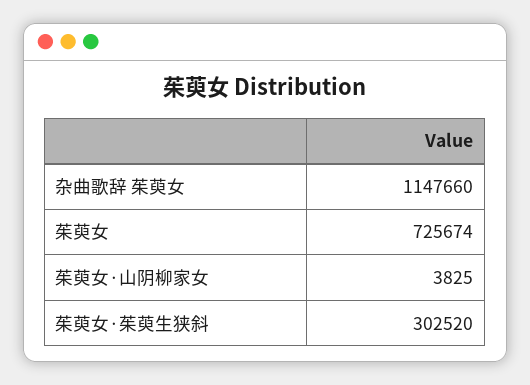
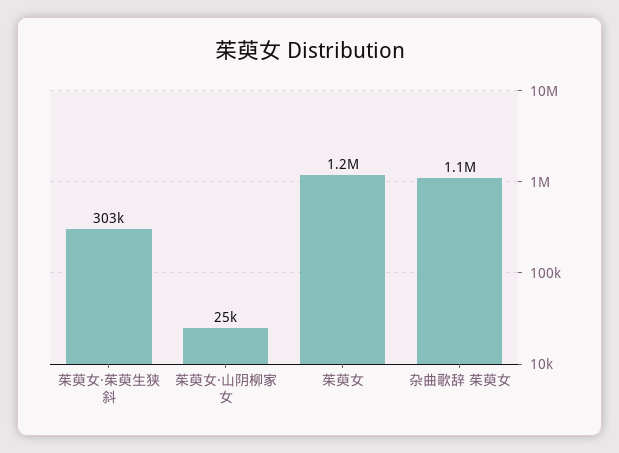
茱萸女: 725674 -> 1200000
茱萸女·山阴柳家女: 3825 -> 25000

